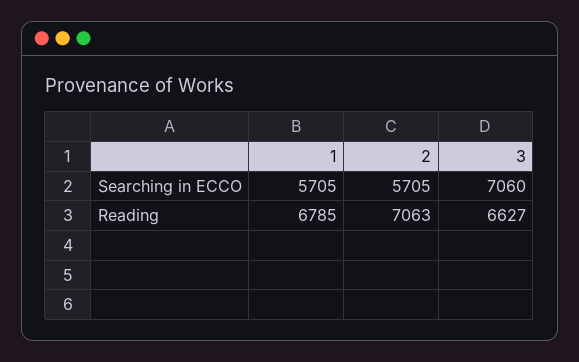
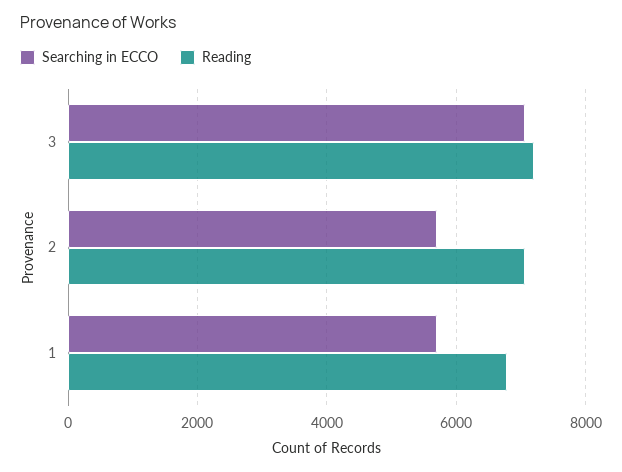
Reading, 3: 6627 -> 7200

